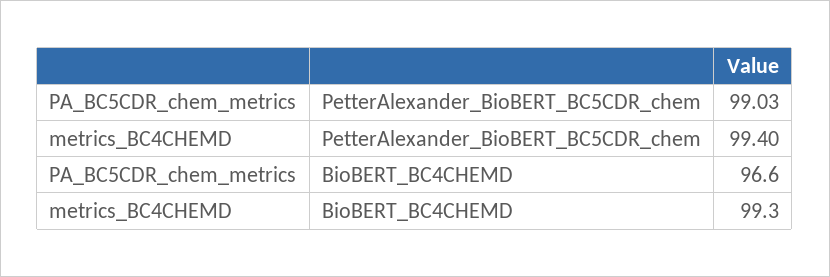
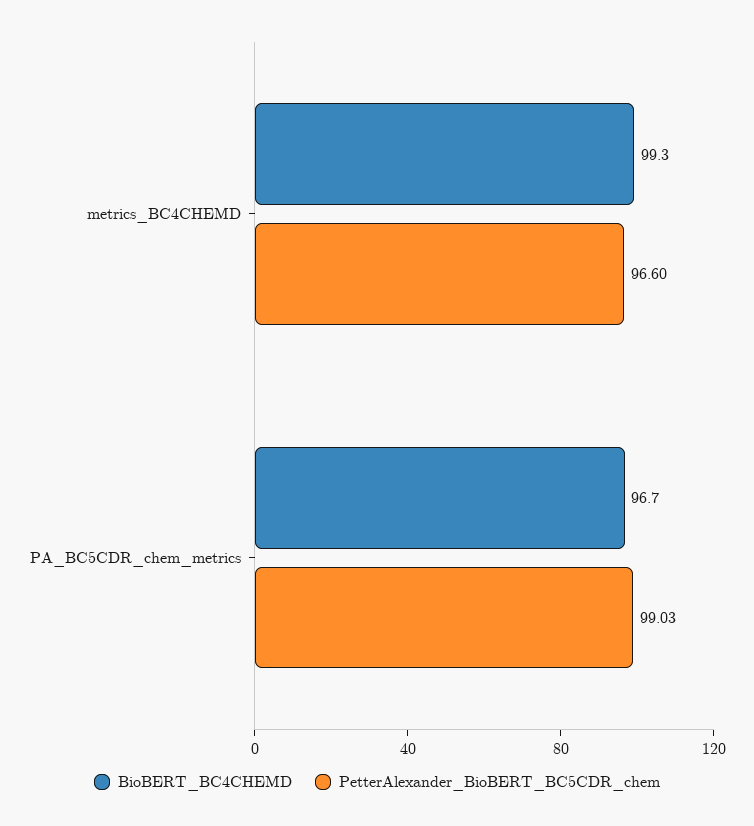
PetterAlexander_BioBERT_BC5CDR_chem, metrics_BC4CHEMD: 99.4 -> 96.6
BioBERT_BC4CHEMD, PA_BC5CDR_chem_metrics: 96.6 -> 96.7

